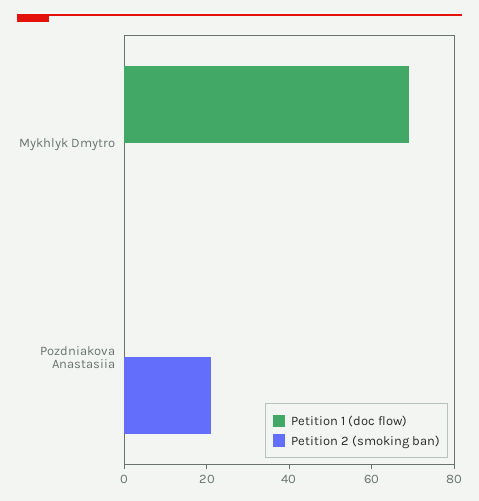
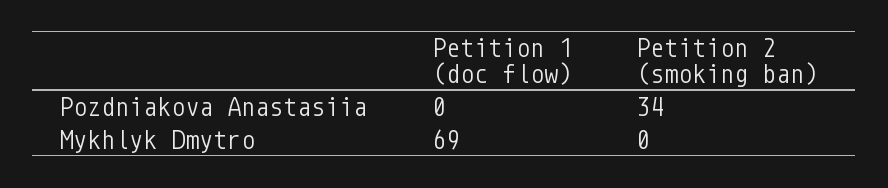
Petition 2 (smoking ban), Pozdniakova Anastasiia: 20 -> 34

